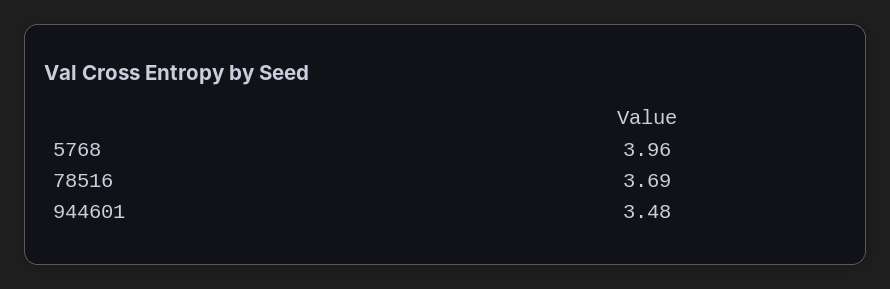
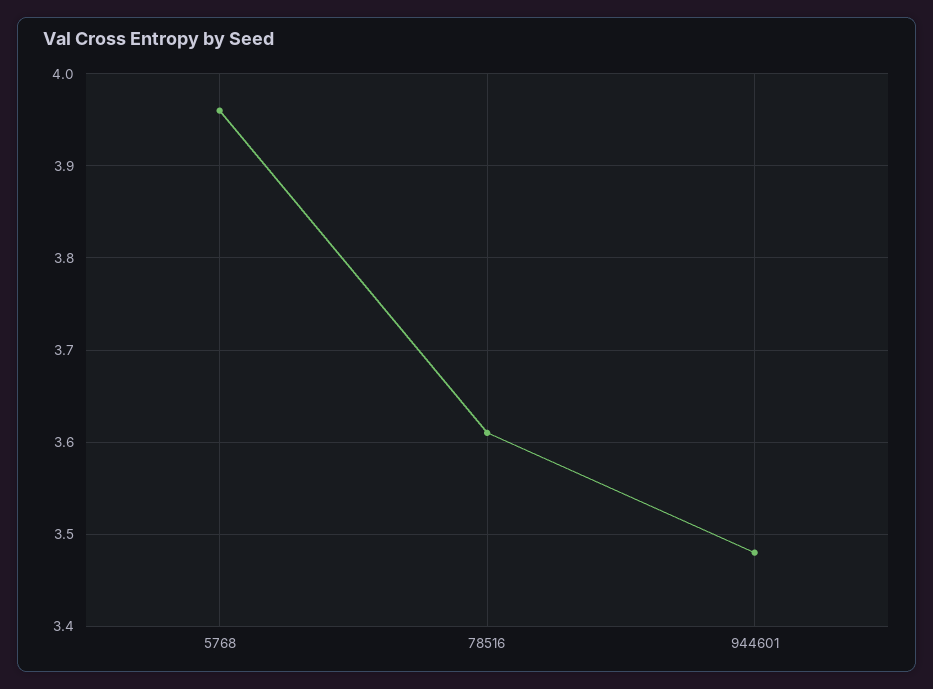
78516: 3.69 -> 3.61

